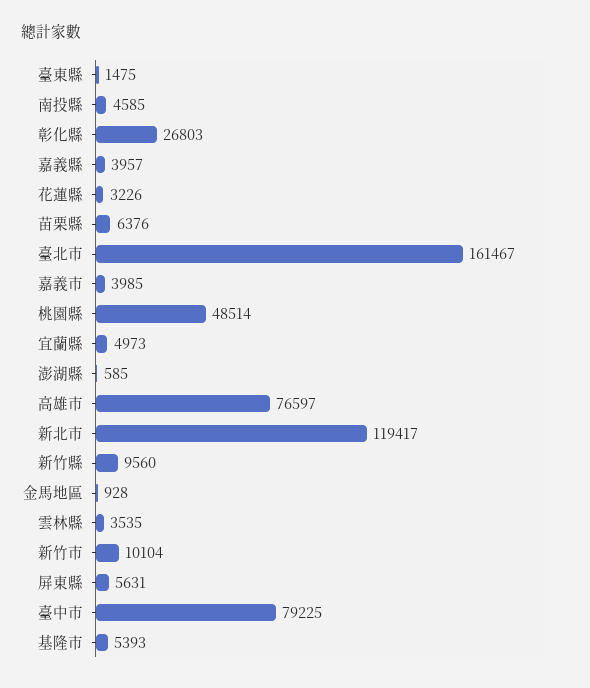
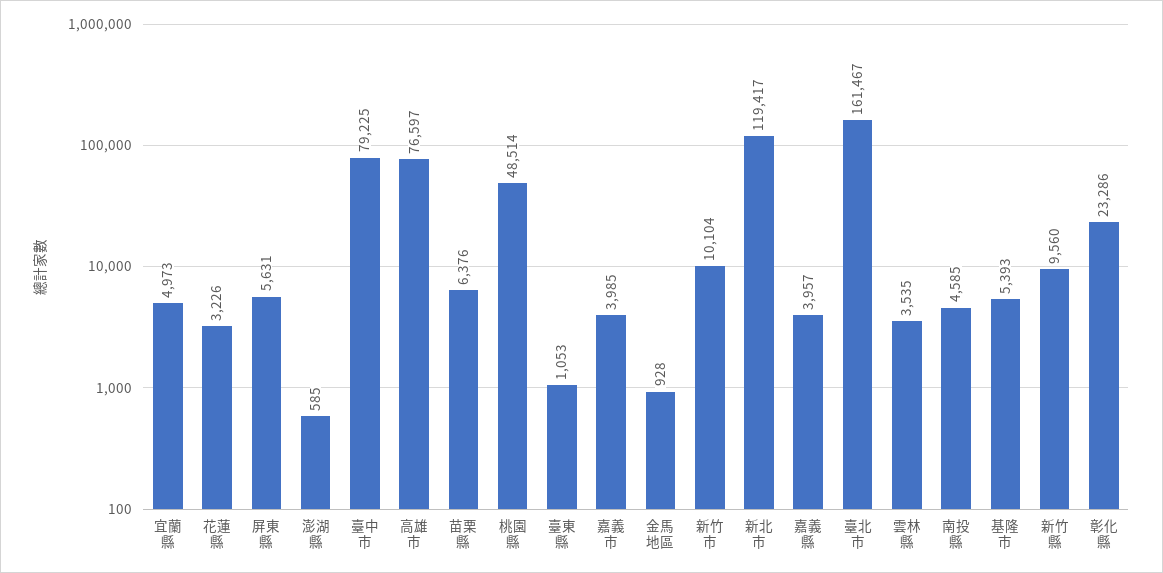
臺東縣: 1475 -> 1053
彰化縣: 26803 -> 23286

